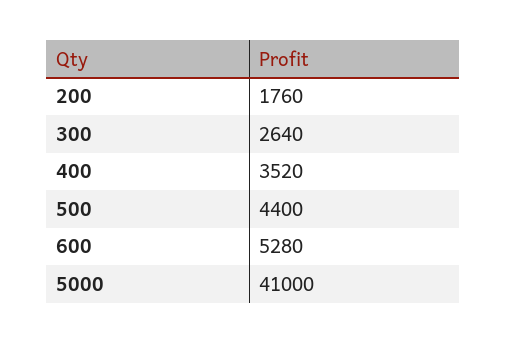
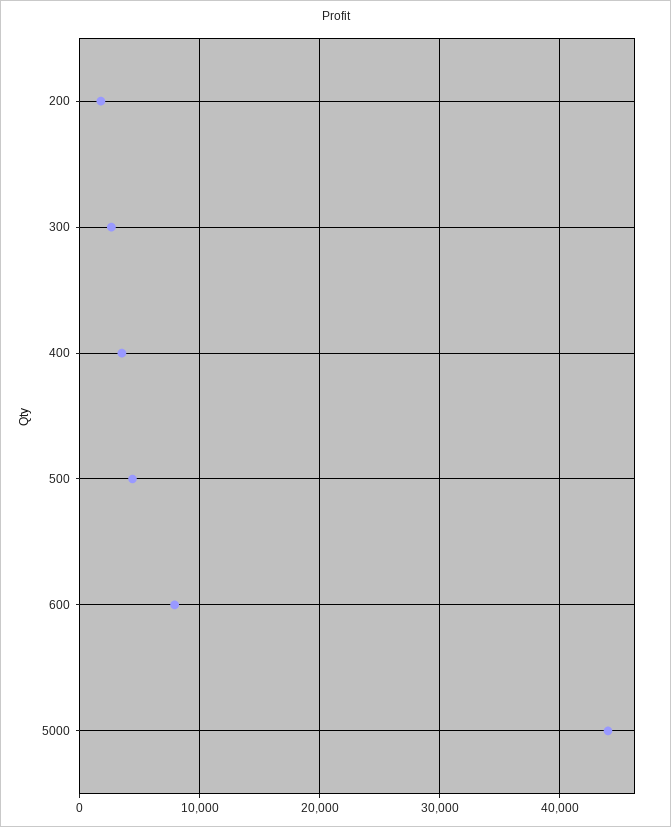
600: 5280 -> 8000
5000: 41000 -> 44000

